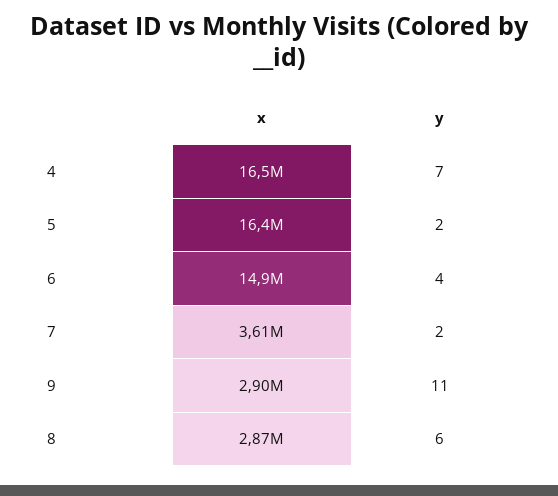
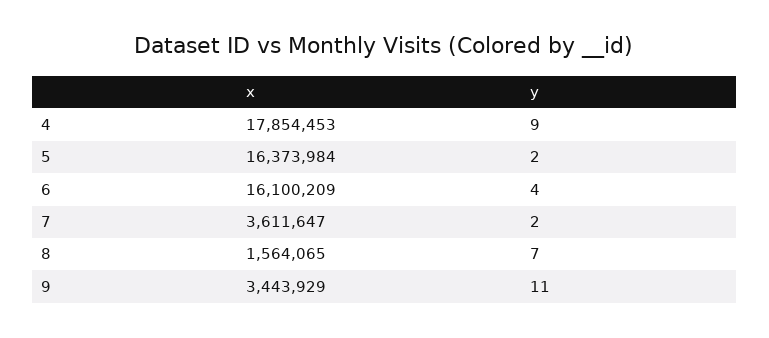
x, 4: 16500000 -> 17854453
y, 4: 7 -> 9
x, 6: 14900000 -> 16100209
x, 9: 2900000 -> 3443929
x, 8: 2870000 -> 1564065
y, 8: 6 -> 7

